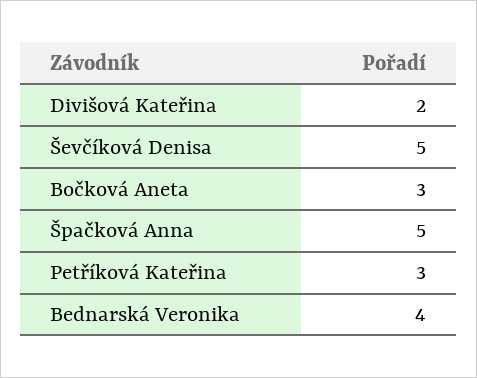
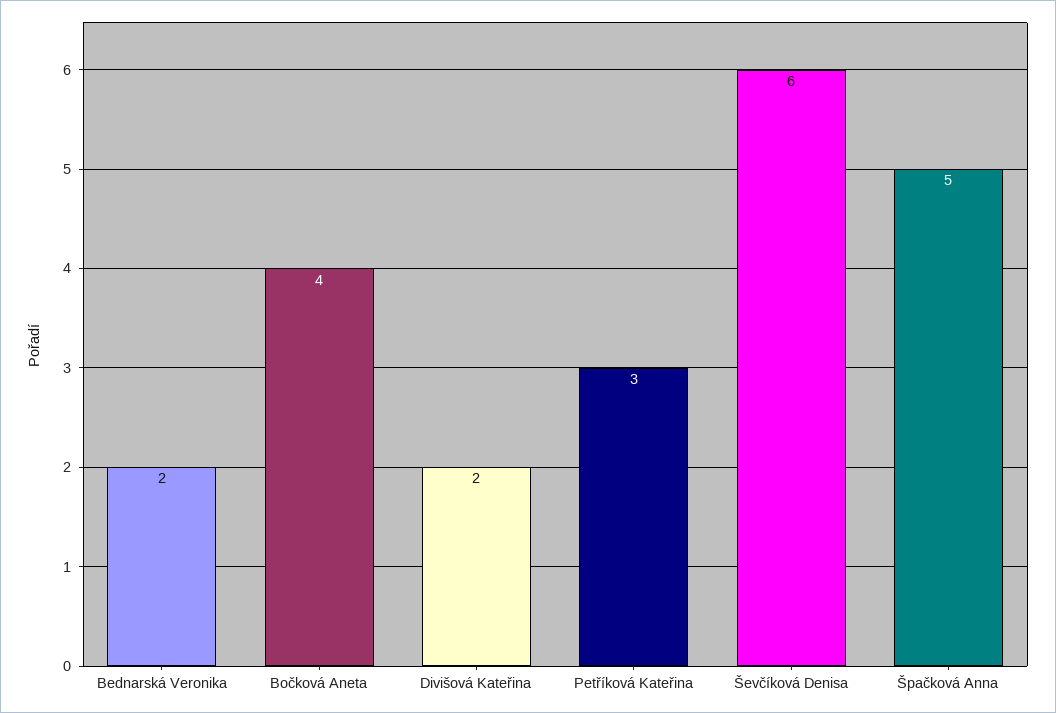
Ševčíková Denisa: 5 -> 6
Bočková Aneta: 3 -> 4
Bednarská Veronika: 4 -> 2

